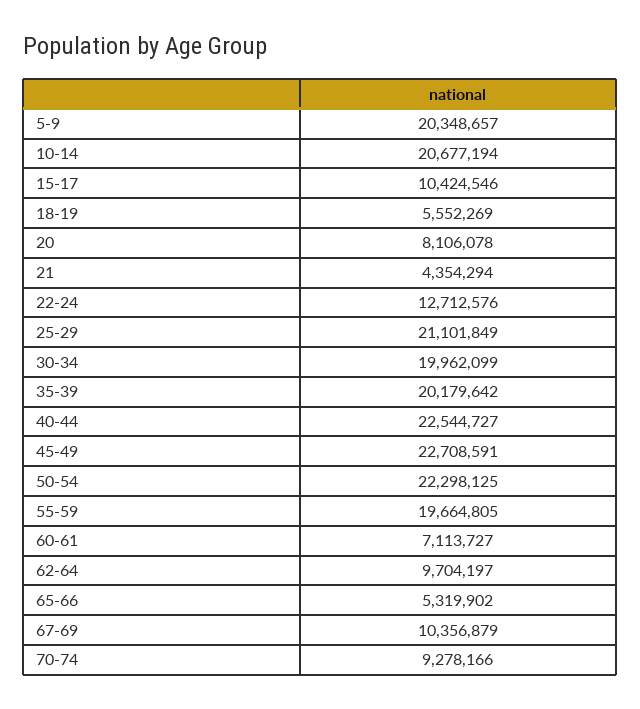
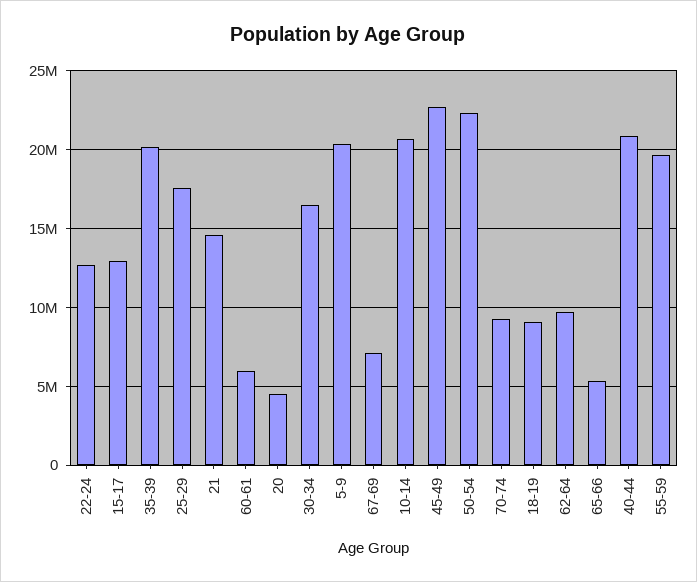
15-17: 10424546 -> 13000000
18-19: 5552269 -> 9000000
20: 8106078 -> 4500000
21: 4354294 -> 14500000
25-29: 21101849 -> 17500000
30-34: 19962099 -> 16500000
40-44: 22544727 -> 21000000
60-61: 7113727 -> 6000000
67-69: 10356879 -> 7000000

